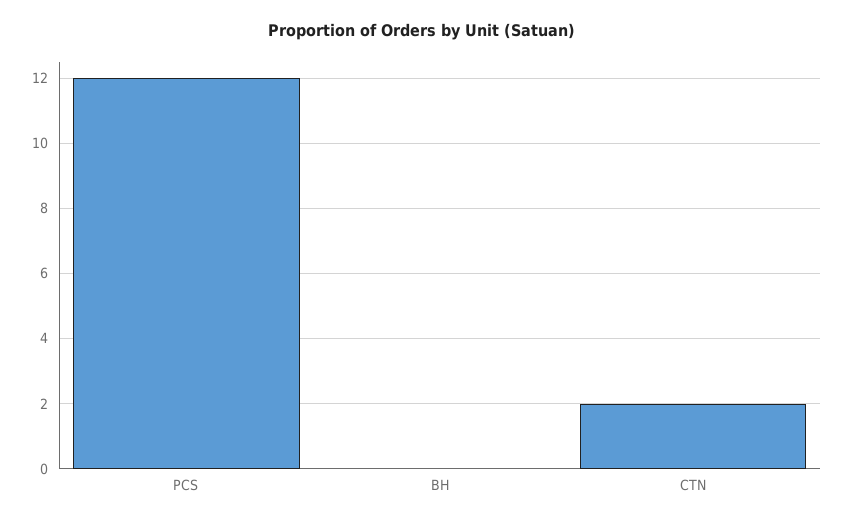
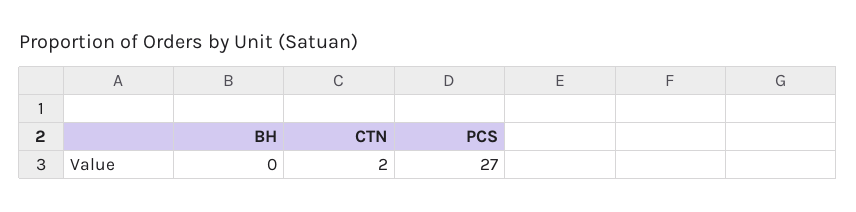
PCS: 12 -> 27

